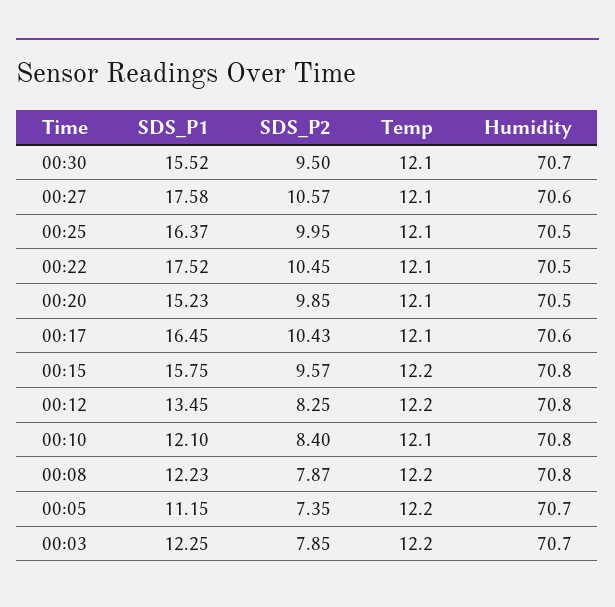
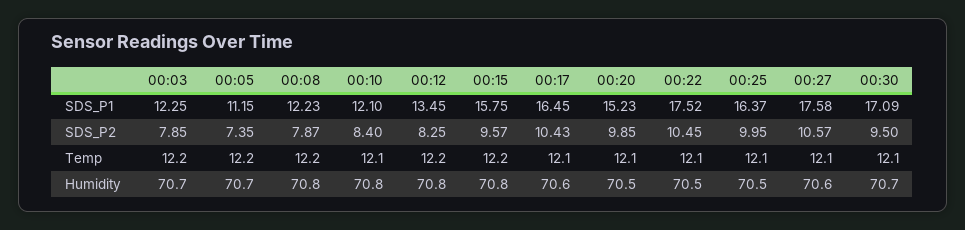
SDS_P1, 00:30: 15.52 -> 17.09

